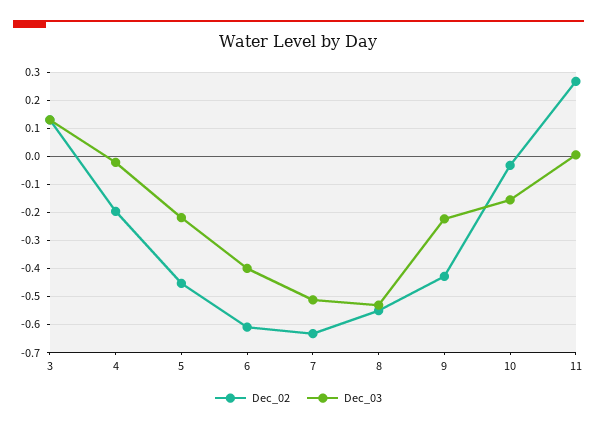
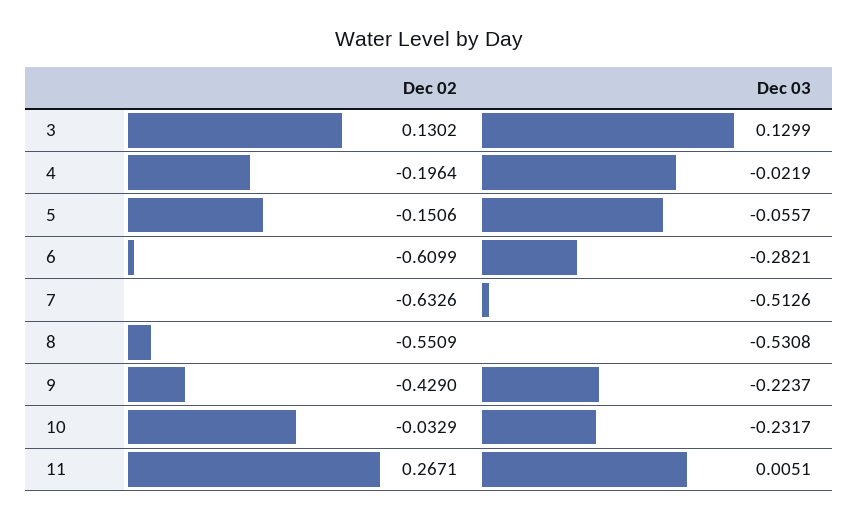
Dec_02, 5: -0.45 -> -0.1506
Dec_03, 5: -0.225 -> -0.0557
Dec_03, 6: -0.4 -> -0.2821
Dec_03, 10: -0.15 -> -0.2317

